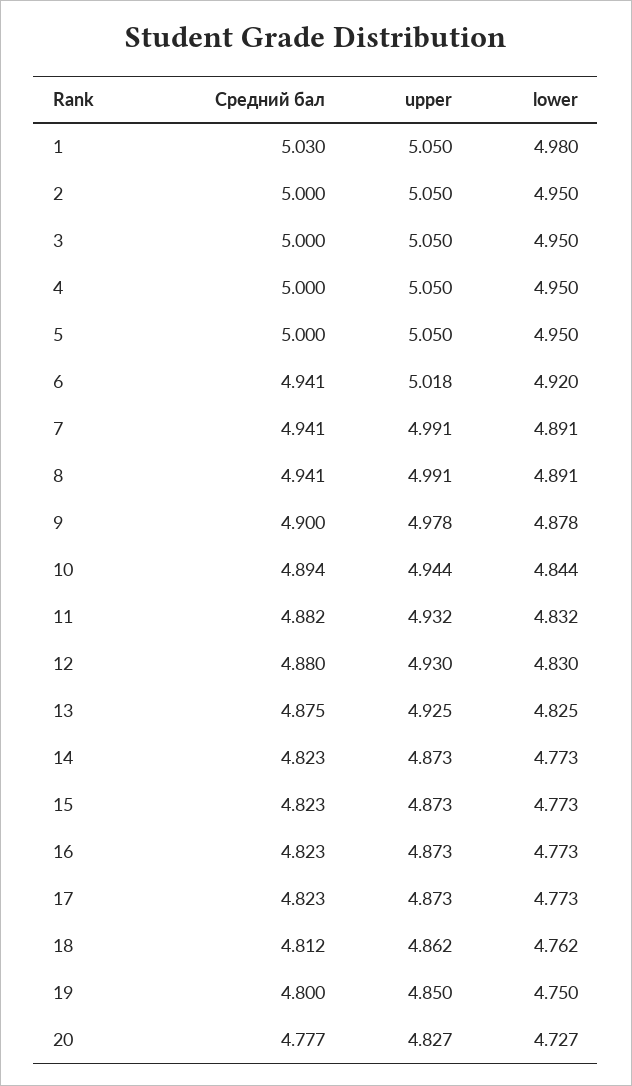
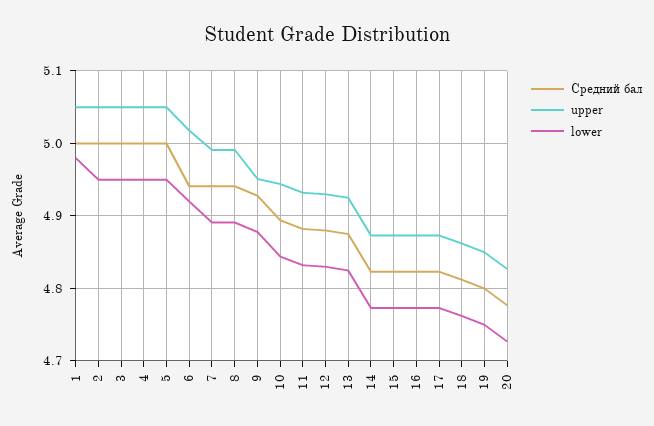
Средний бал, 1: 5.03 -> 5
Средний бал, 9: 4.9 -> 4.93
upper, 9: 4.978 -> 4.95

